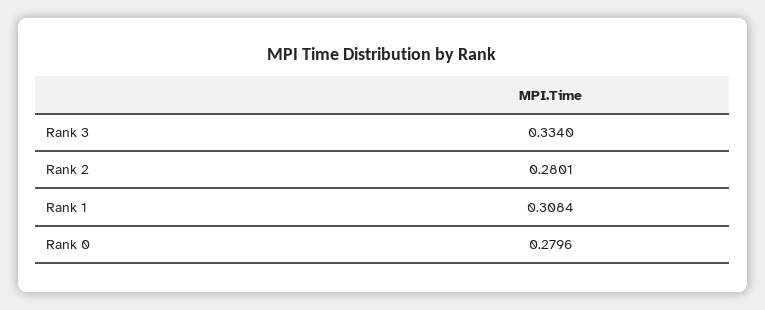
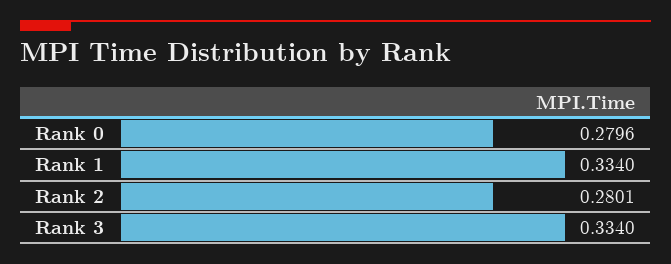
Rank 1: 0.3084 -> 0.334

